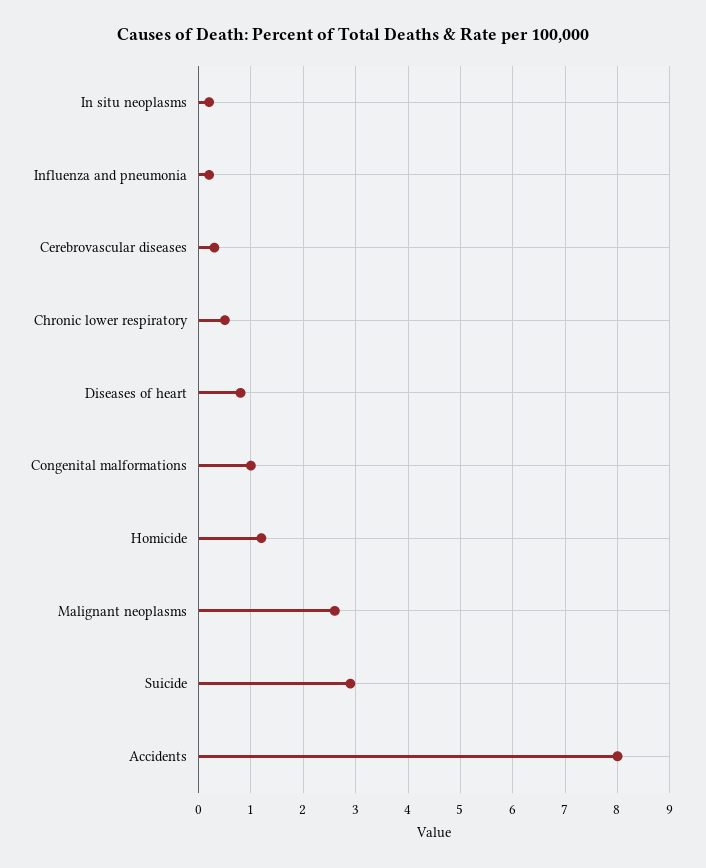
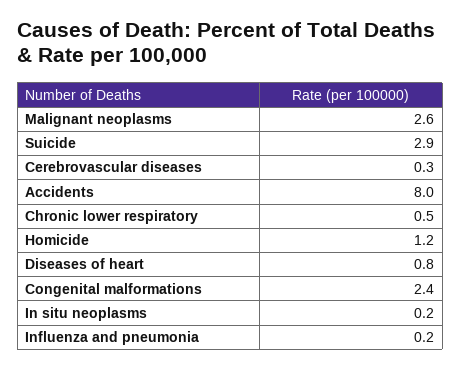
Congenital malformations: 1 -> 2.4

